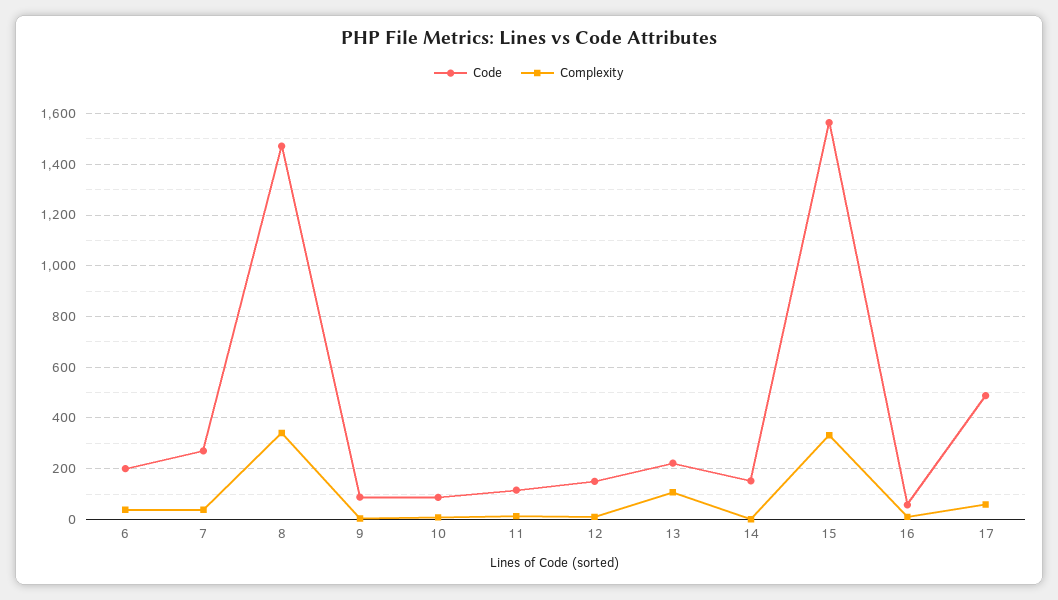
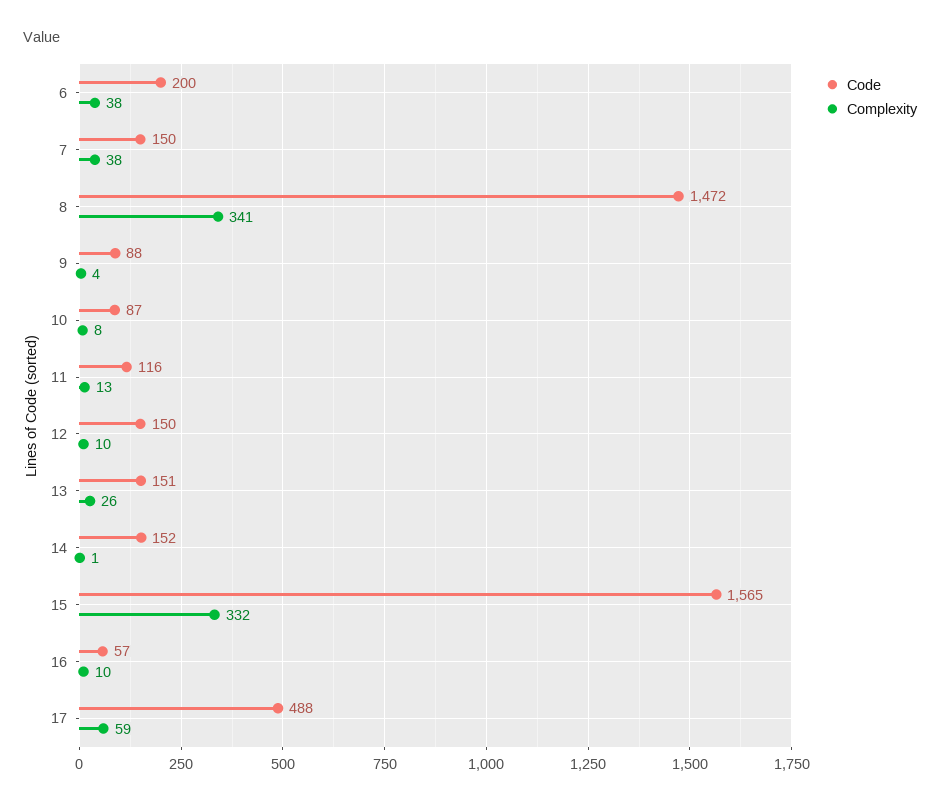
Code, 7: 275 -> 150
Code, 13: 225 -> 151
Complexity, 13: 100 -> 26

